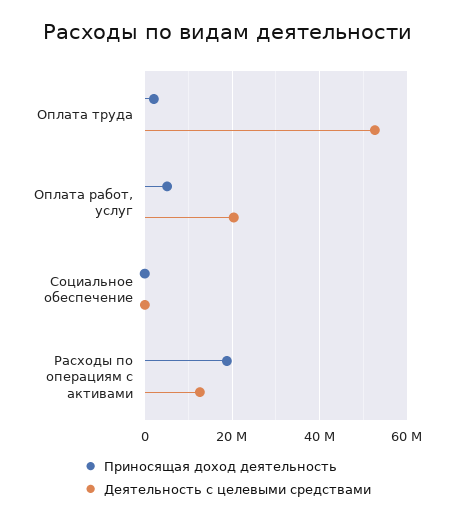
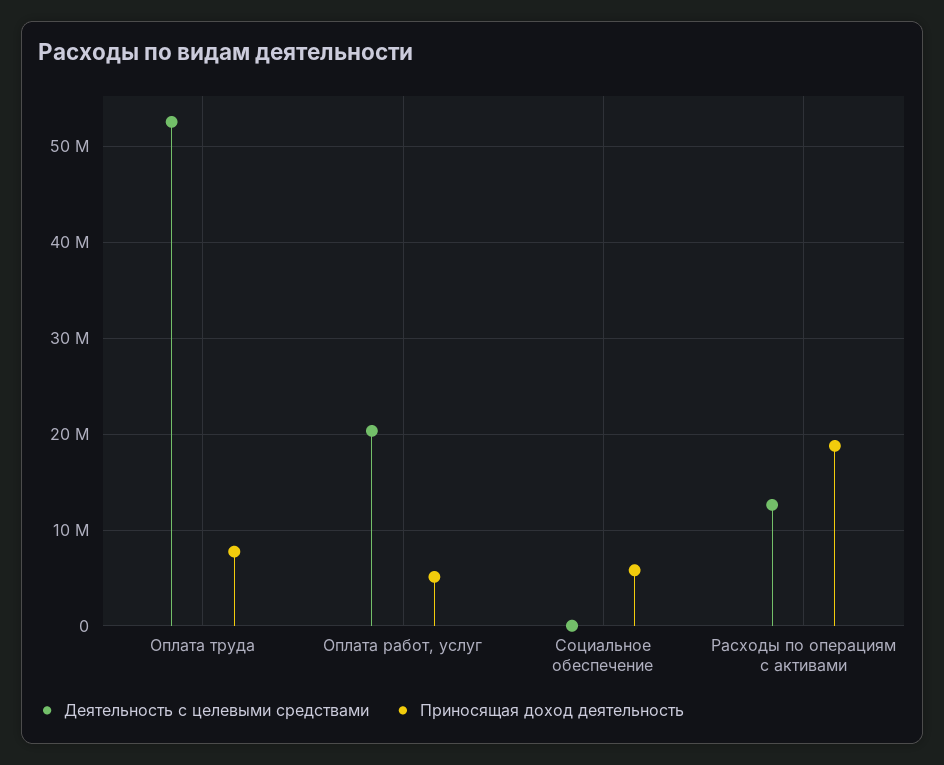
Приносящая доход деятельность, Оплата труда: 2000000 -> 8000000
Приносящая доход деятельность, Социальное обеспечение: 0 -> 6000000

